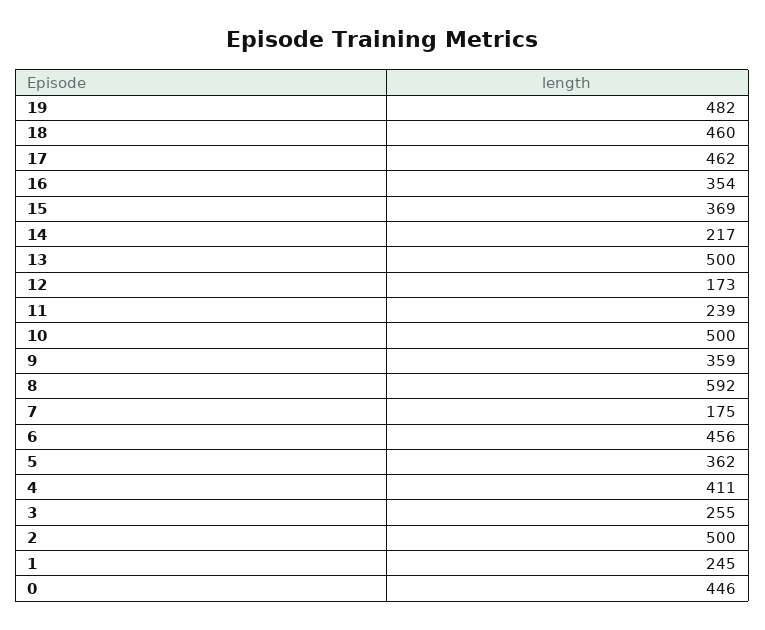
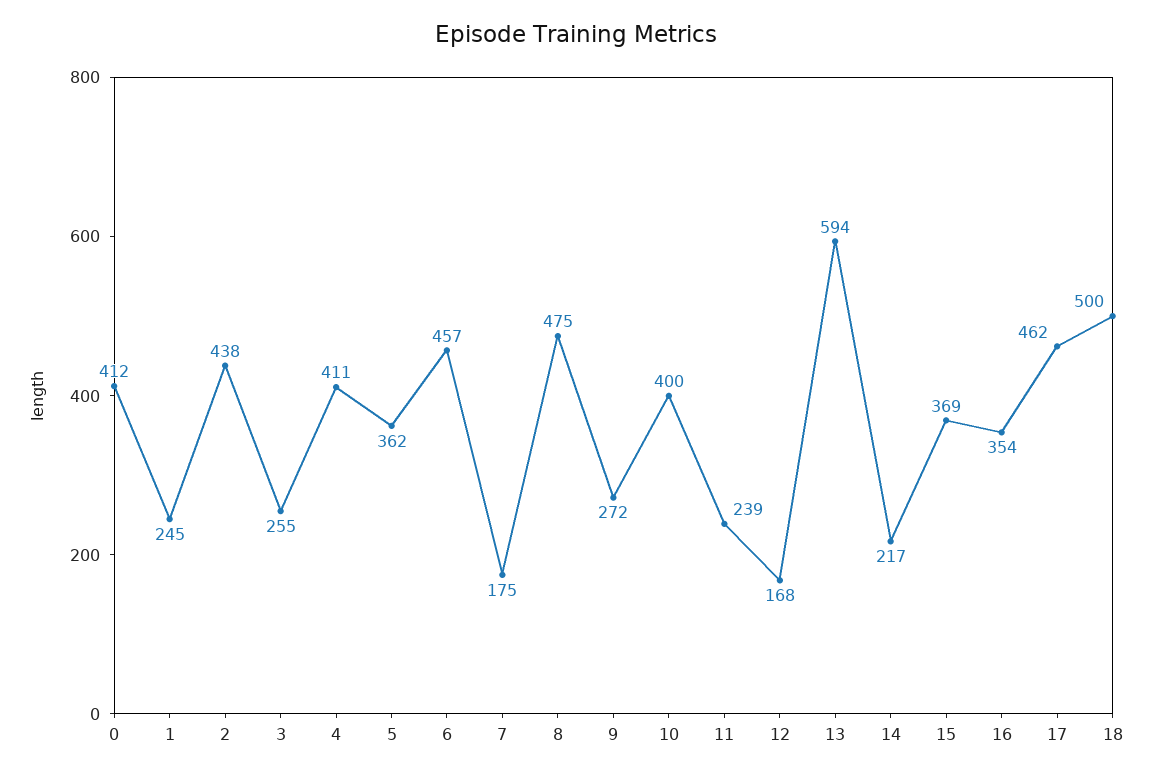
19: 482 -> none
18: 460 -> 500
13: 500 -> 594
12: 173 -> 168
10: 500 -> 400
9: 359 -> 272
8: 592 -> 475
6: 456 -> 457
2: 500 -> 438
0: 446 -> 412

